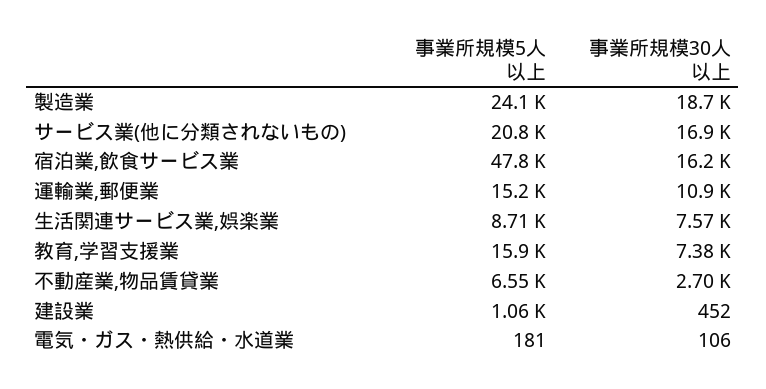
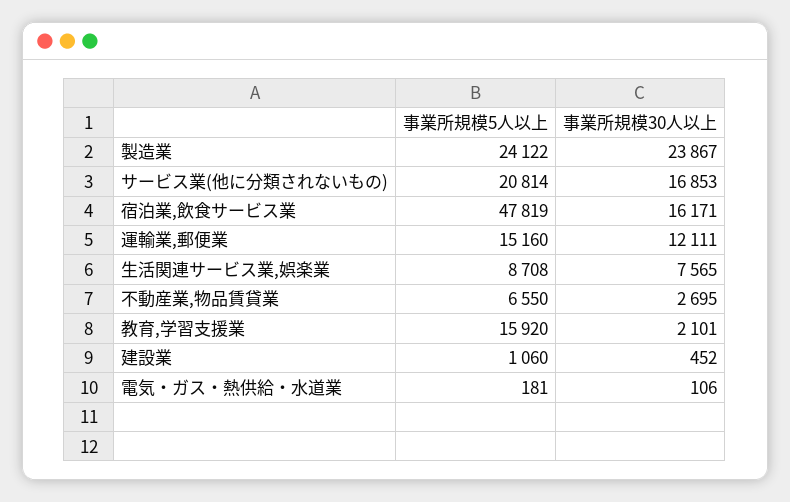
事業所規模30人以上, 製造業: 18700 -> 23867
事業所規模30人以上, 運輸業,郵便業: 10900 -> 12111
事業所規模30人以上, 教育,学習支援業: 7380 -> 2101

